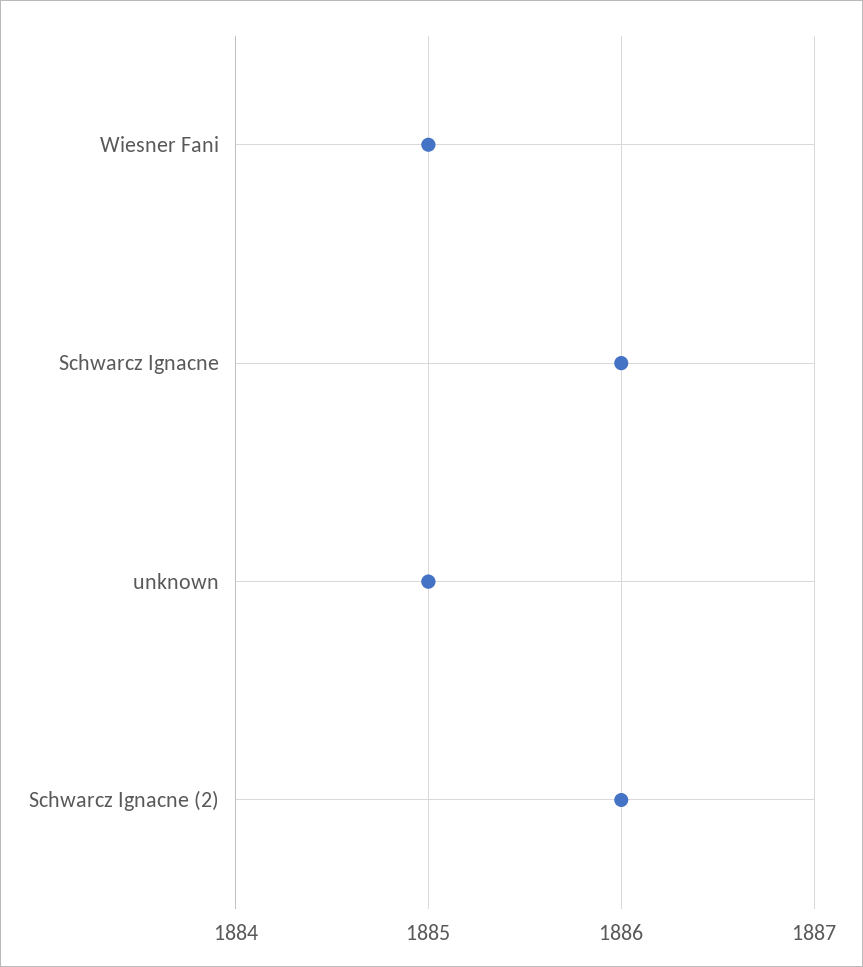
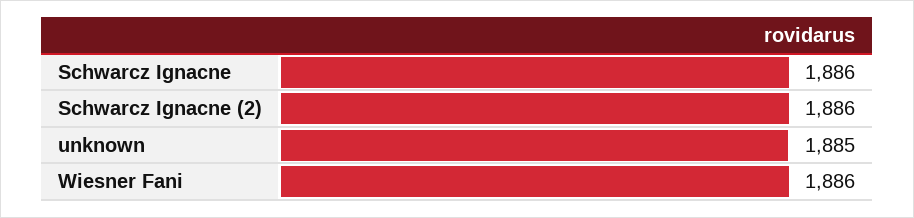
Wiesner Fani: 1885 -> 1886

